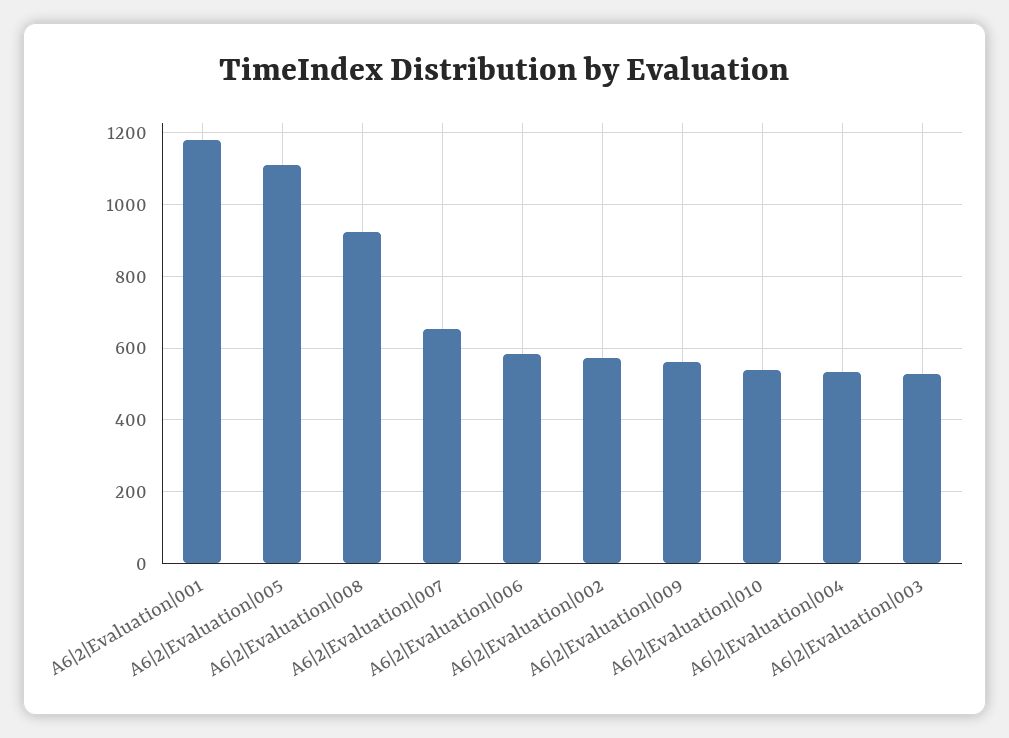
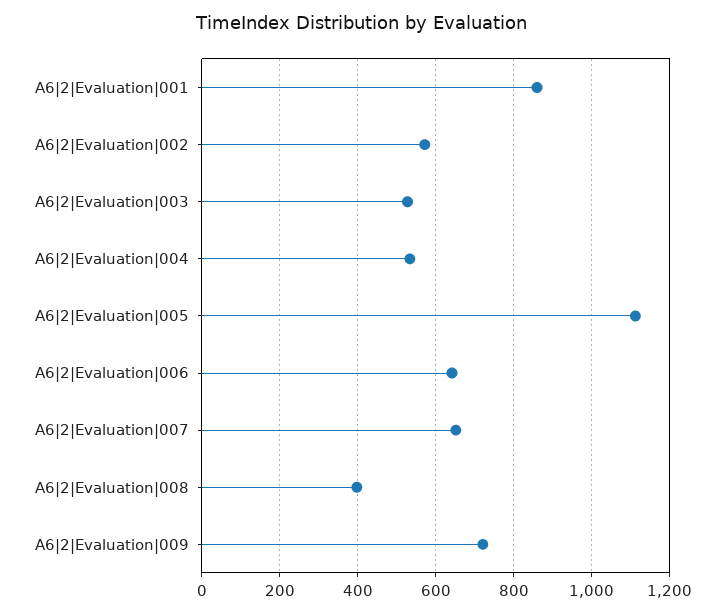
A6|2|Evaluation|001: 1180 -> 860
A6|2|Evaluation|008: 920 -> 400
A6|2|Evaluation|006: 580 -> 640
A6|2|Evaluation|009: 560 -> 720
A6|2|Evaluation|010: 540 -> none

